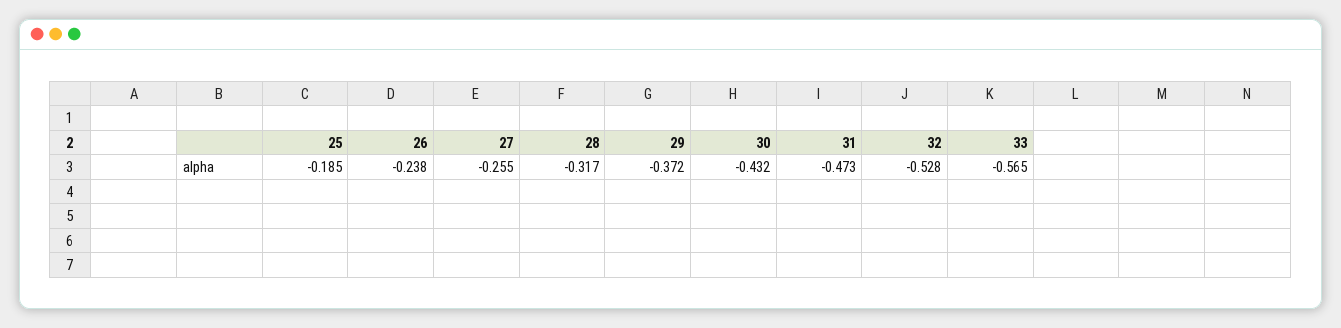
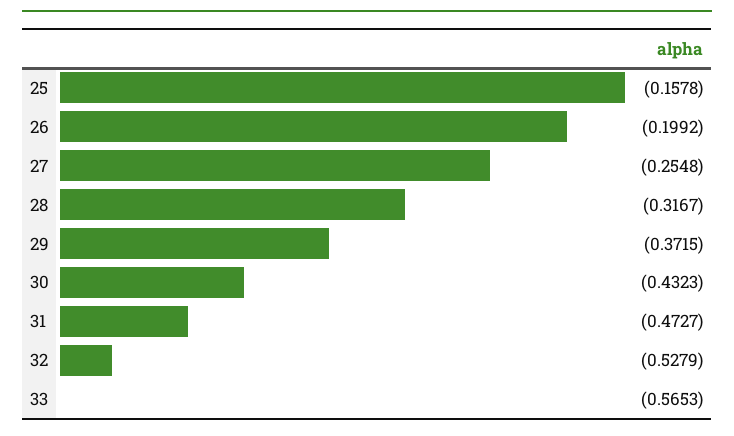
25: -0.185 -> -0.1578
26: -0.238 -> -0.1992

